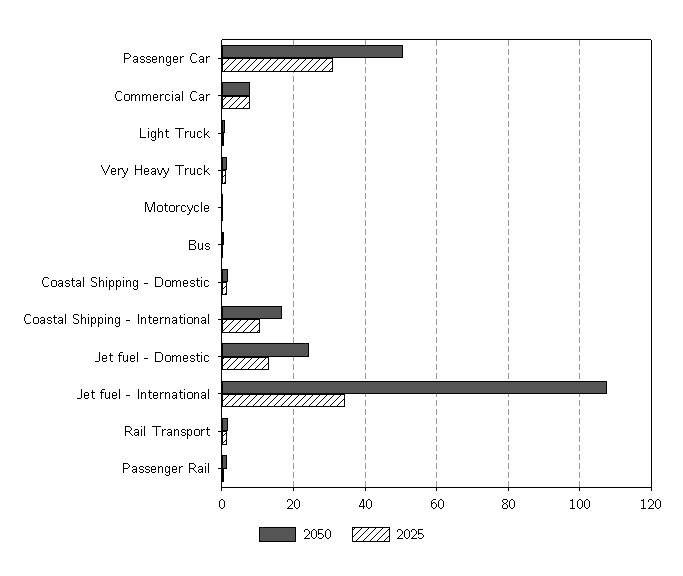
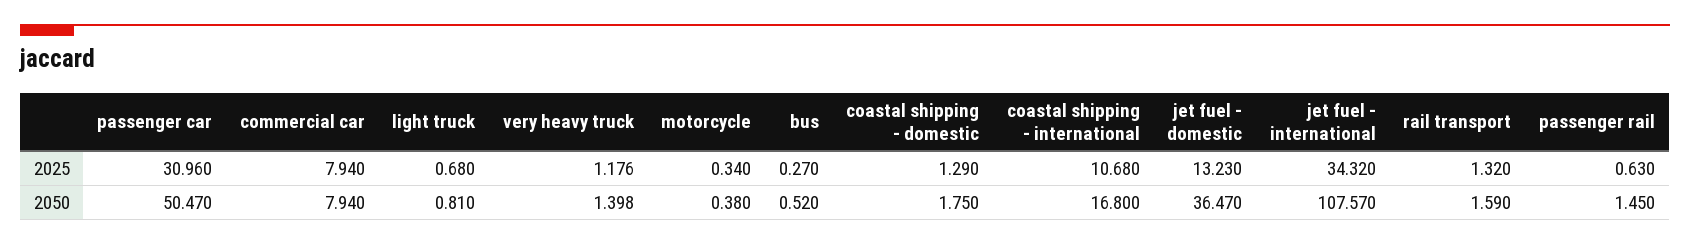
2050, Jet fuel - Domestic: 24 -> 36.47

